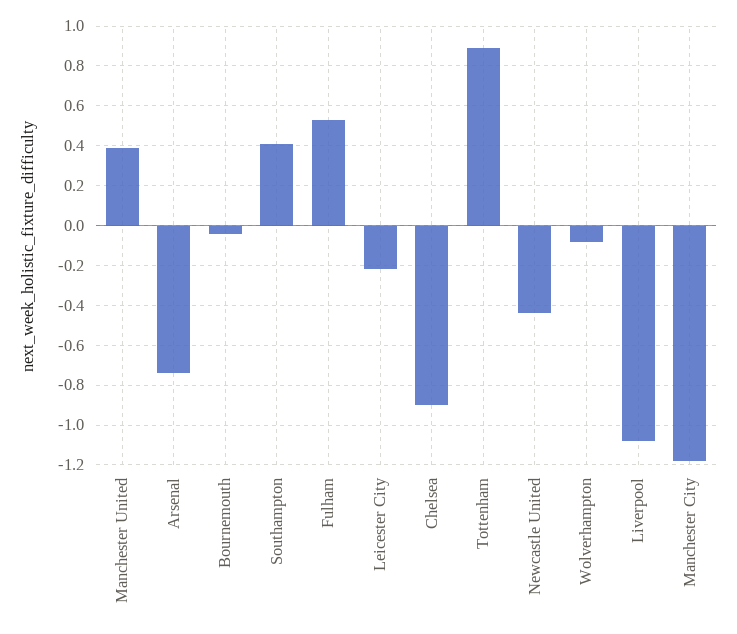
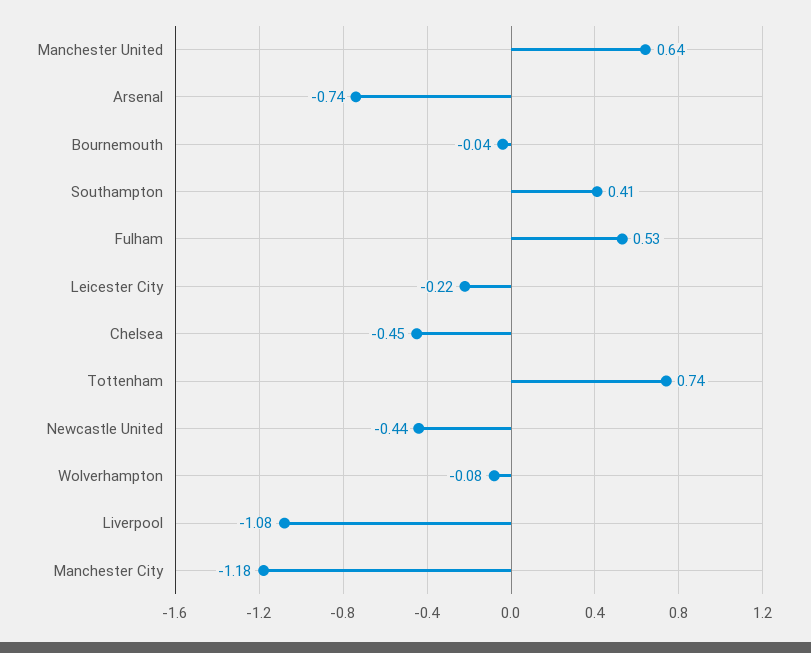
Manchester United: 0.4 -> 0.64
Chelsea: -0.9 -> -0.45
Tottenham: 0.9 -> 0.74

